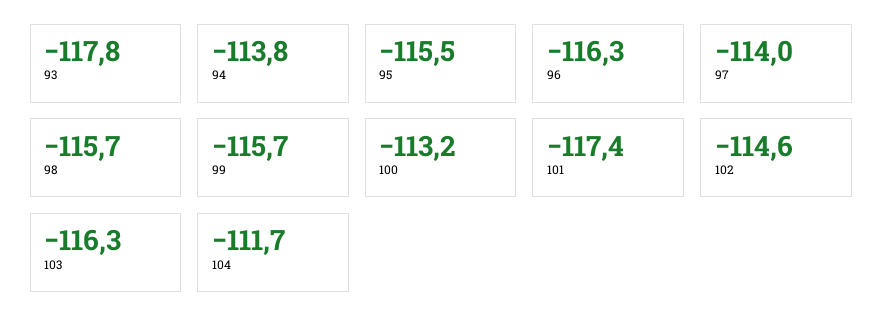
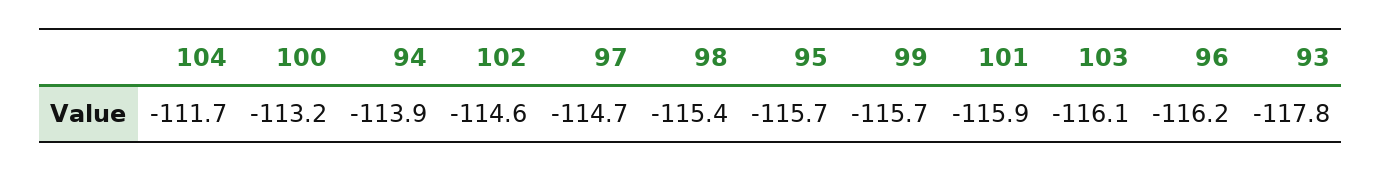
94: -113.8 -> -113.9
95: -115.5 -> -115.7
96: -116.3 -> -116.2
97: -114 -> -114.7
98: -115.7 -> -115.4
101: -117.4 -> -115.9
103: -116.3 -> -116.1

